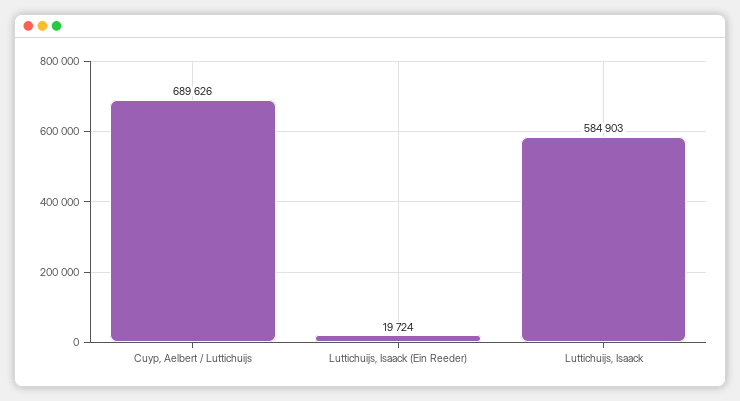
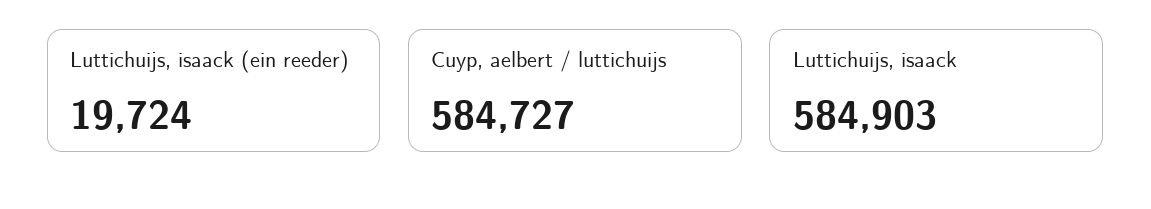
Cuyp, Aelbert / Luttichuijs: 689626 -> 584727

